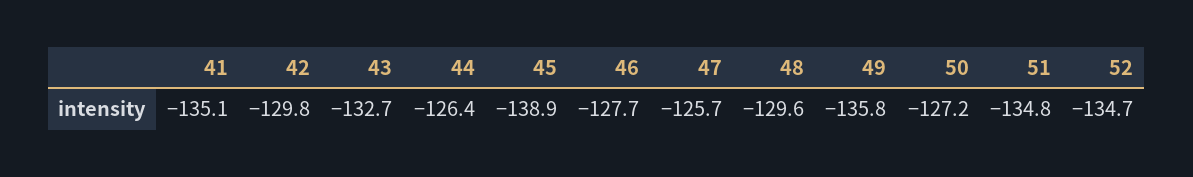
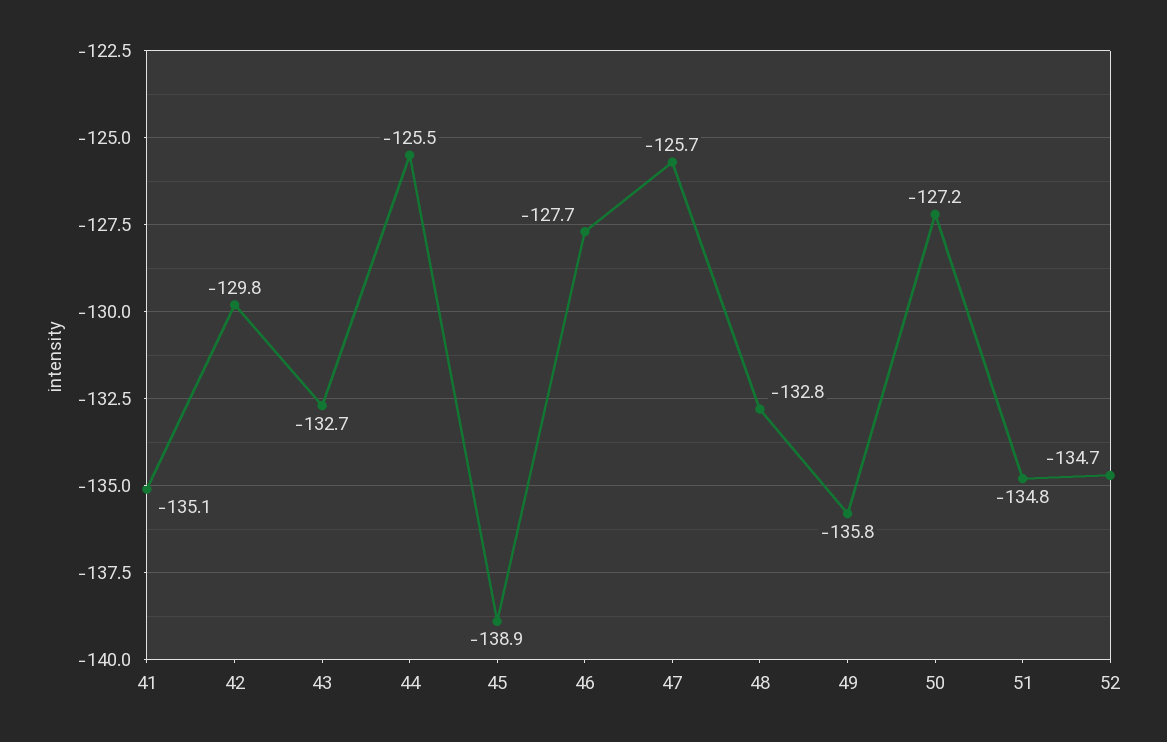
44: -126.4 -> -125.5
48: -129.6 -> -132.8

